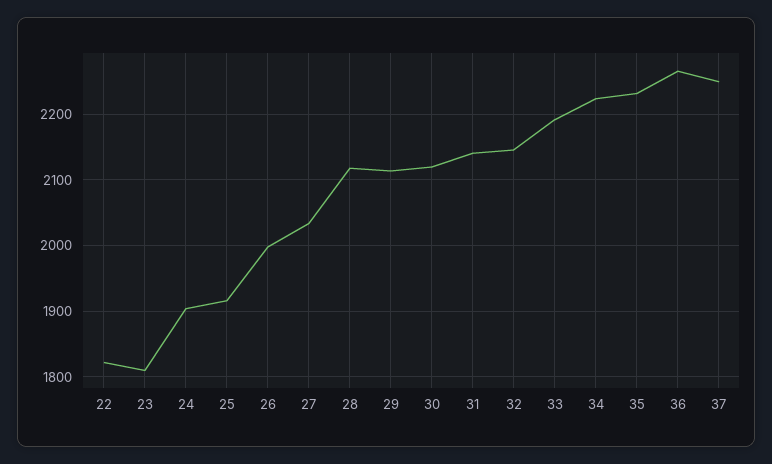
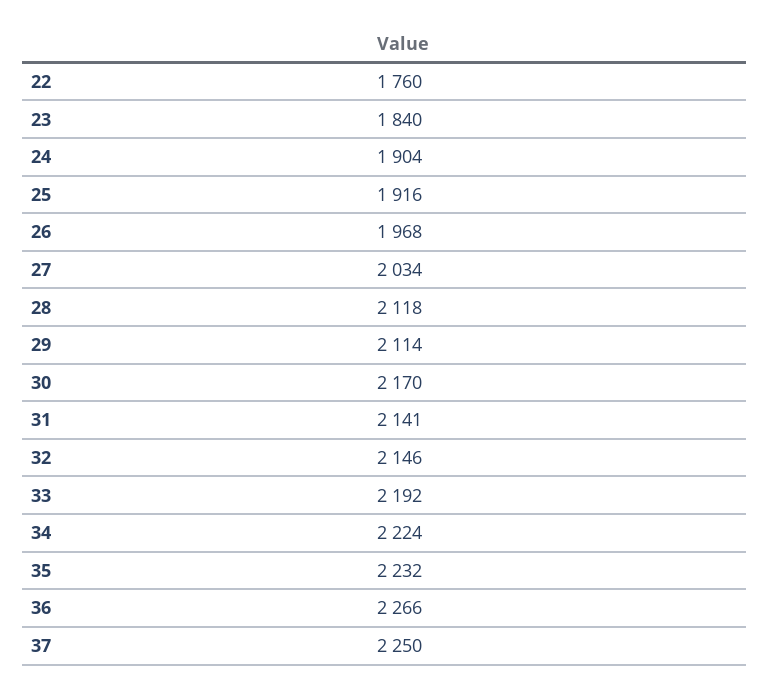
22: 1820 -> 1760
23: 1810 -> 1840
26: 2000 -> 1968
30: 2120 -> 2170

